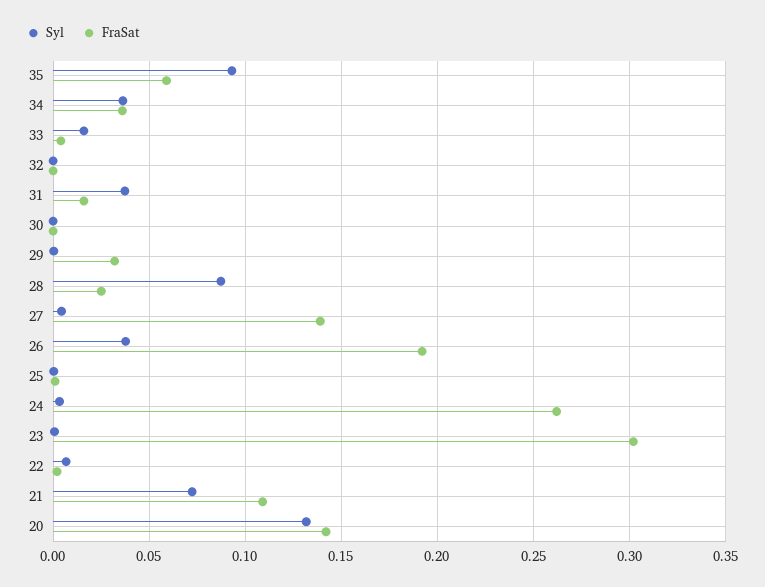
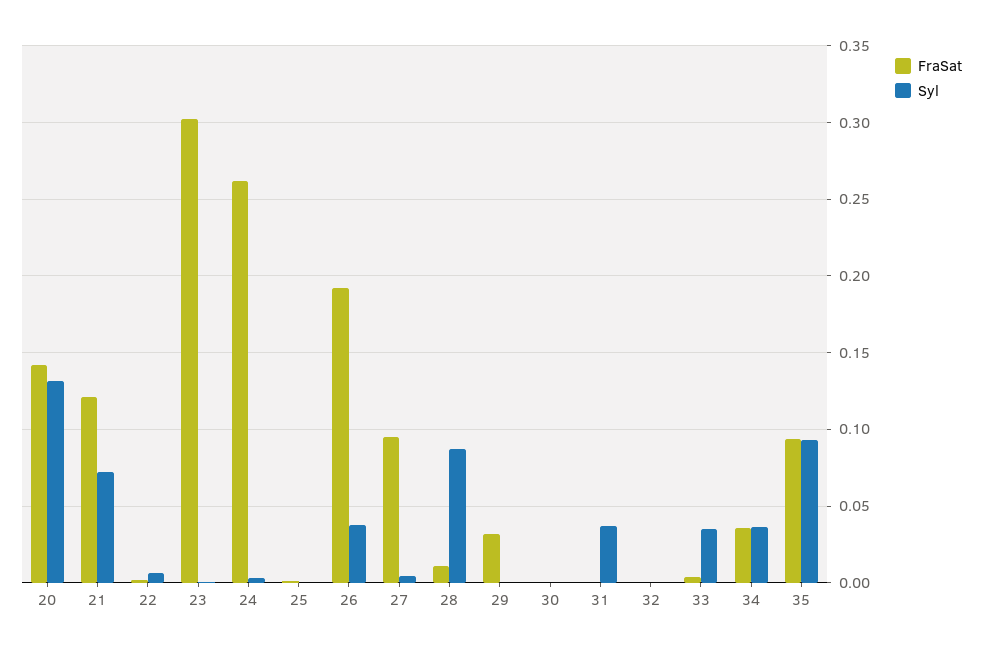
FraSat, 35: 0.06 -> 0.095
Syl, 33: 0.015 -> 0.035
FraSat, 31: 0.015 -> 0
FraSat, 28: 0.025 -> 0.01
FraSat, 27: 0.14 -> 0.095
FraSat, 21: 0.11 -> 0.12

